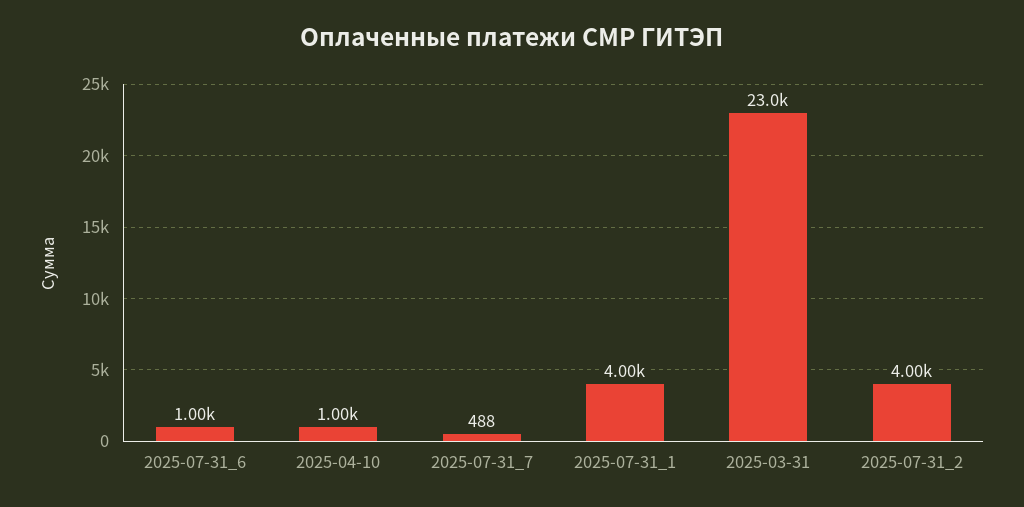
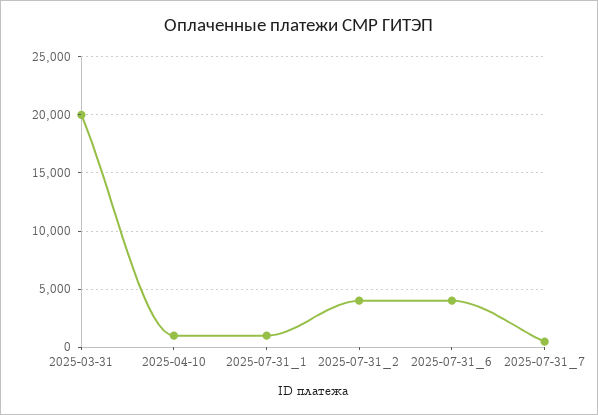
2025-07-31_6: 1000 -> 4000
2025-07-31_1: 4000 -> 1000
2025-03-31: 23000 -> 20000

